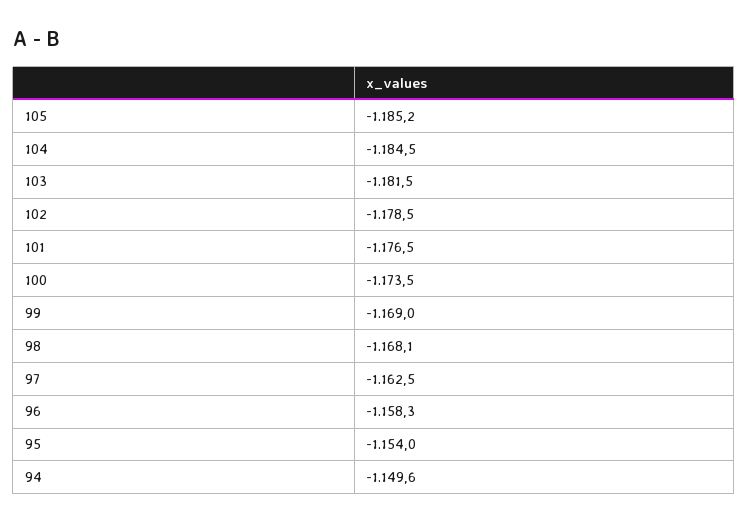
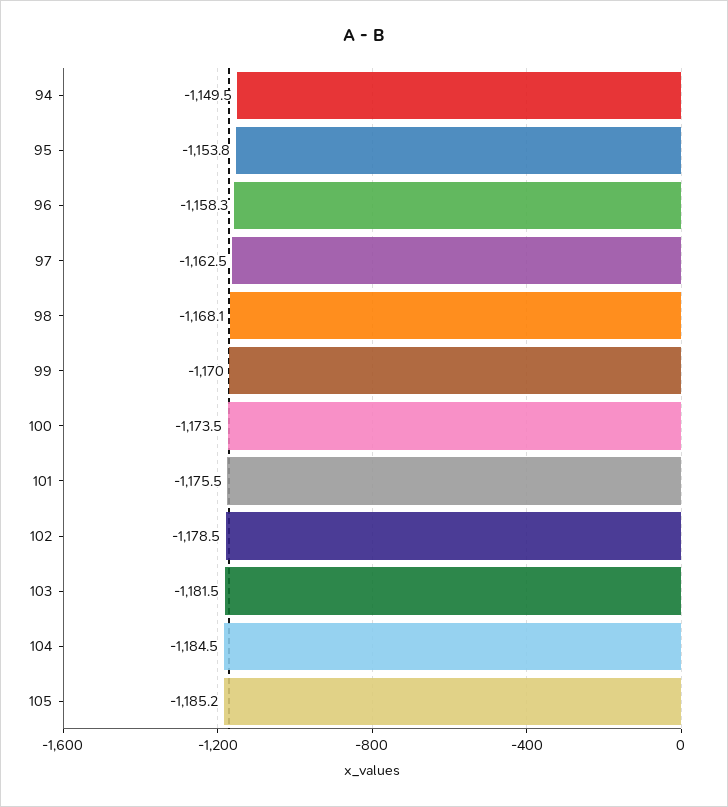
101: -1176.5 -> -1175.5
99: -1169 -> -1170
95: -1154 -> -1153.8
94: -1149.6 -> -1149.5

